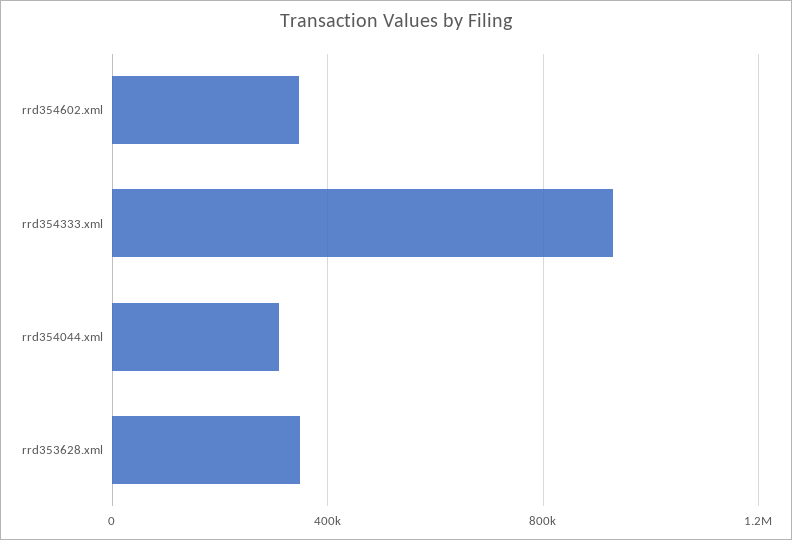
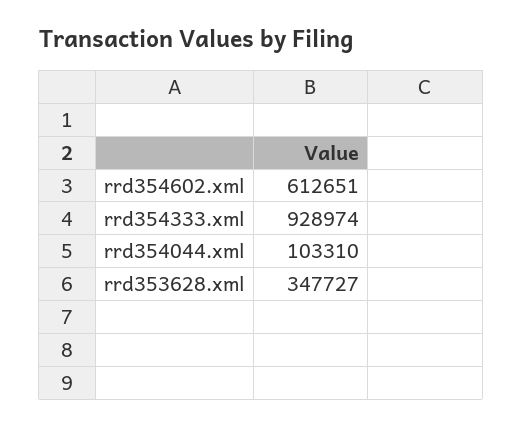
rrd354602.xml: 350000 -> 612651
rrd354044.xml: 300000 -> 103310

